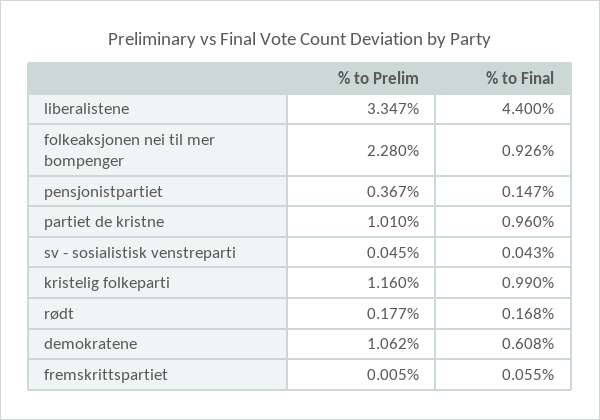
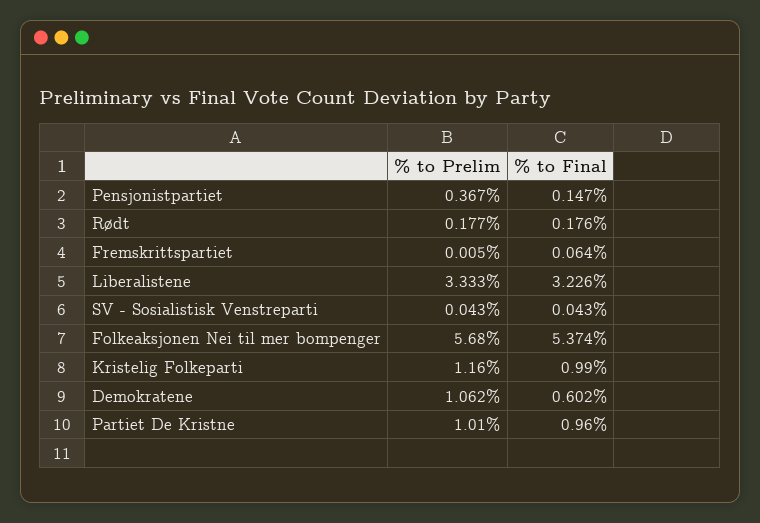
% to Prelim, liberalistene: 3.347 -> 3.333
% to Final, liberalistene: 4.4 -> 3.226
% to Prelim, folkeaksjonen nei til mer bompenger: 2.28 -> 5.68
% to Final, folkeaksjonen nei til mer bompenger: 0.926 -> 5.374
% to Prelim, sv - sosialistisk venstreparti: 0.045 -> 0.043
% to Final, rødt: 0.168 -> 0.176
% to Final, demokratene: 0.608 -> 0.602
% to Final, fremskrittspartiet: 0.055 -> 0.064

